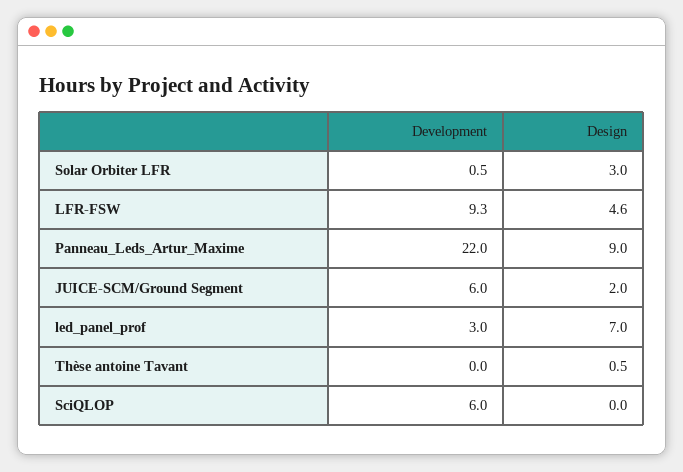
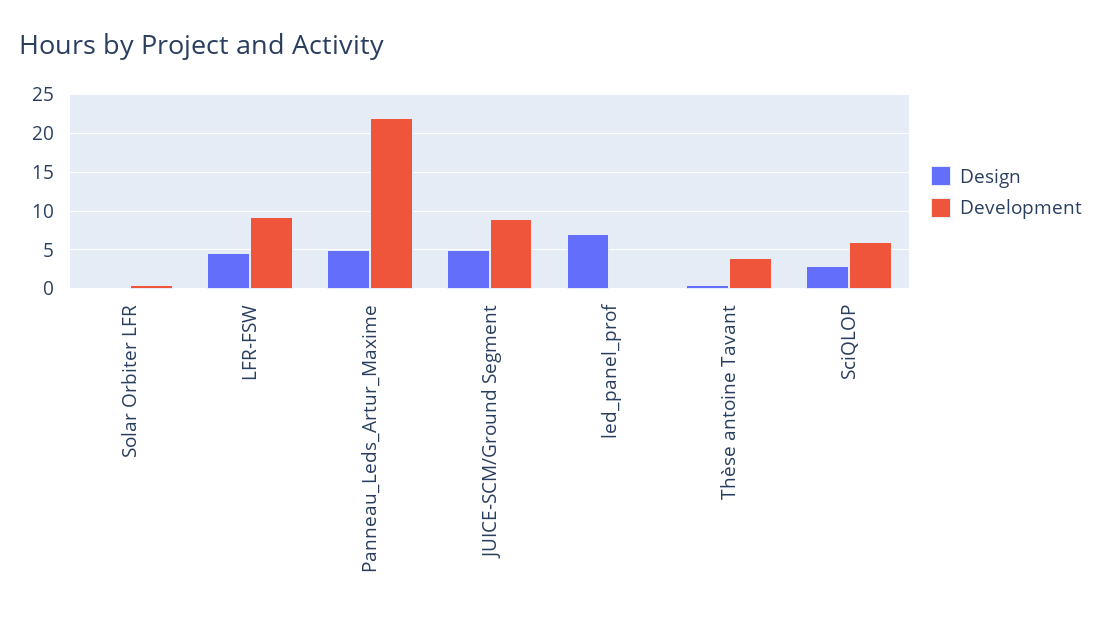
Design, Solar Orbiter LFR: 3 -> 0
Design, Panneau_Leds_Artur_Maxime: 9 -> 5
Development, JUICE-SCM/Ground Segment: 6 -> 9
Design, JUICE-SCM/Ground Segment: 2 -> 5
Development, led_panel_prof: 3 -> 0
Development, Thèse antoine Tavant: 0 -> 4
Design, SciQLOP: 0 -> 3

